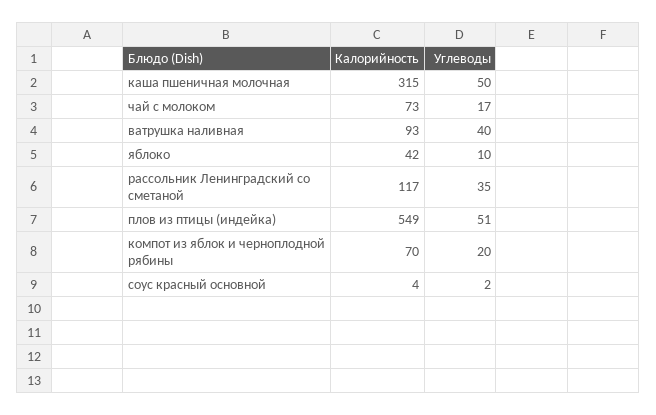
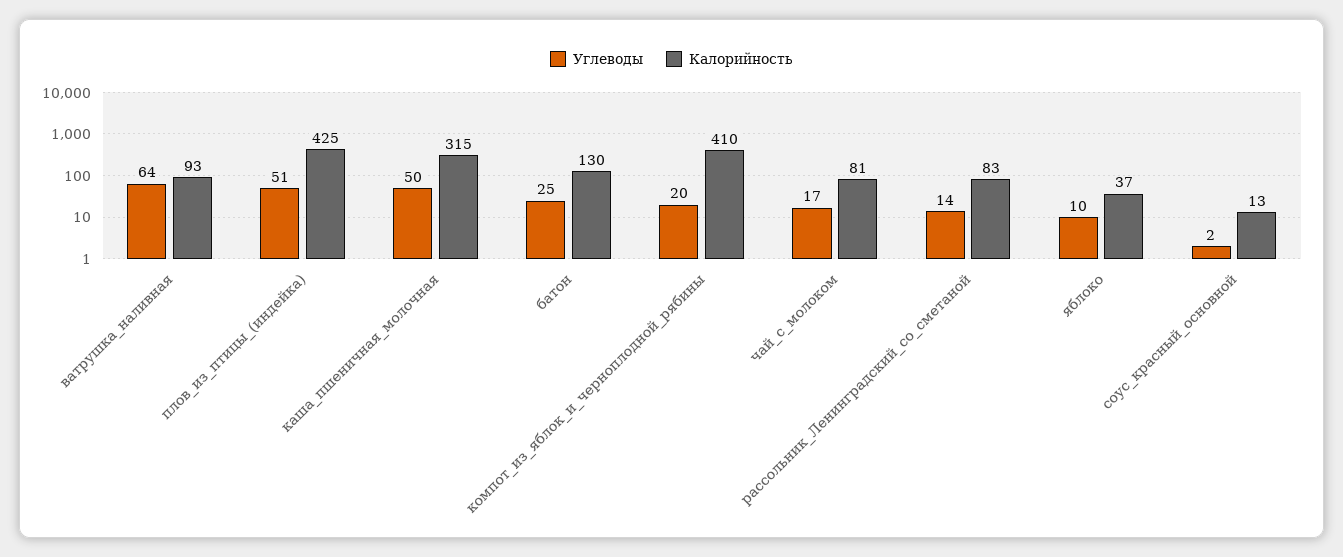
Калорийность, чай с молоком: 73 -> 81
Углеводы, ватрушка наливная: 40 -> 64
Калорийность, яблоко: 42 -> 37
Калорийность, рассольник Ленинградский со сметаной: 117 -> 83
Углеводы, рассольник Ленинградский со сметаной: 35 -> 14
Калорийность, плов из птицы (индейка): 549 -> 425
Калорийность, компот из яблок и черноплодной рябины: 70 -> 410
Калорийность, соус красный основной: 4 -> 13
Углеводы, батон: none -> 25
Калорийность, батон: none -> 130

